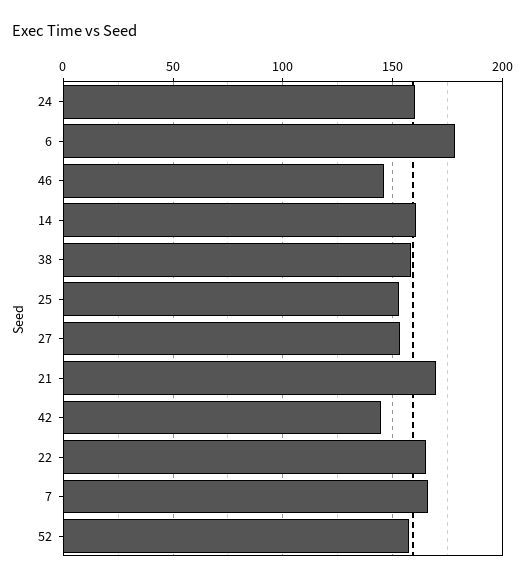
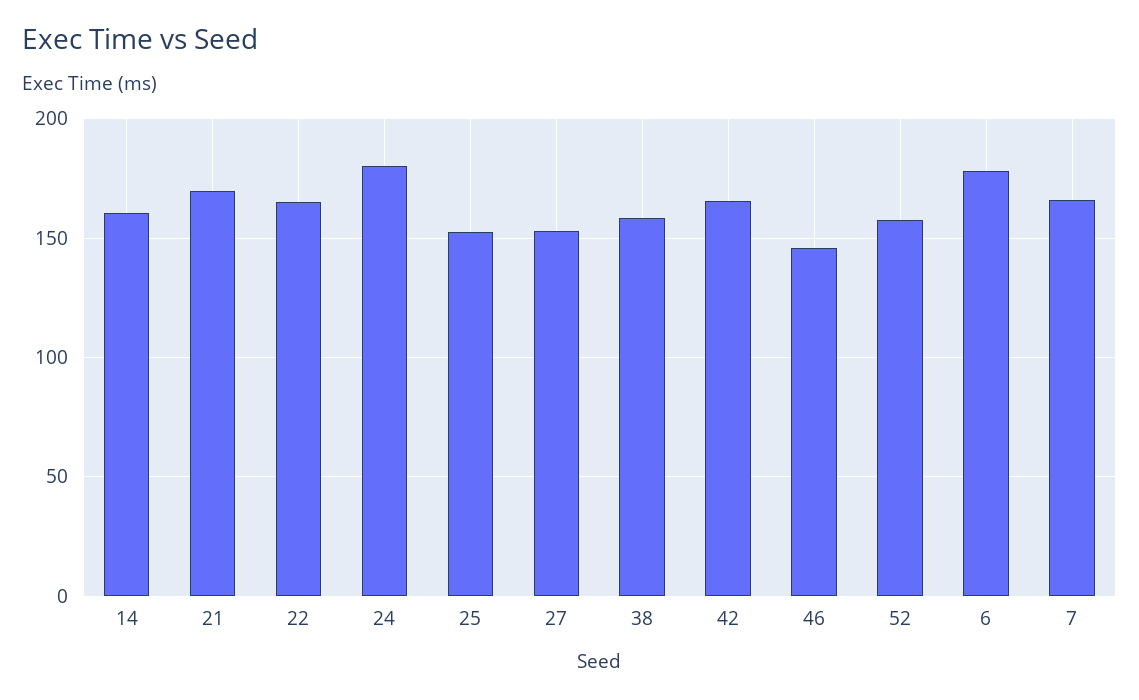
24: 160 -> 180
42: 145 -> 165

